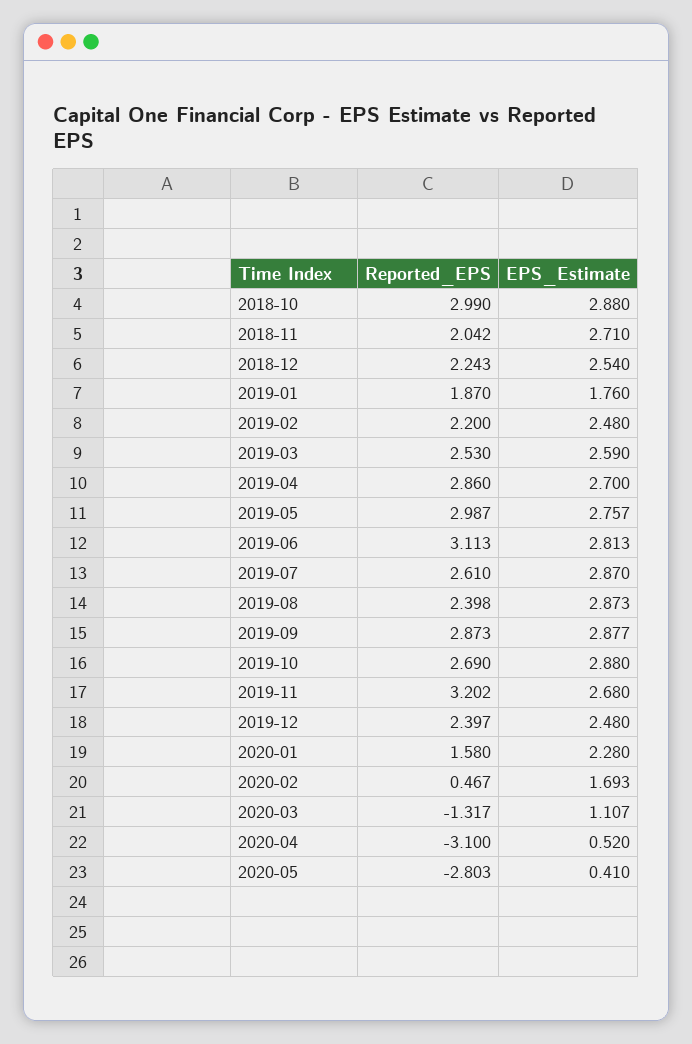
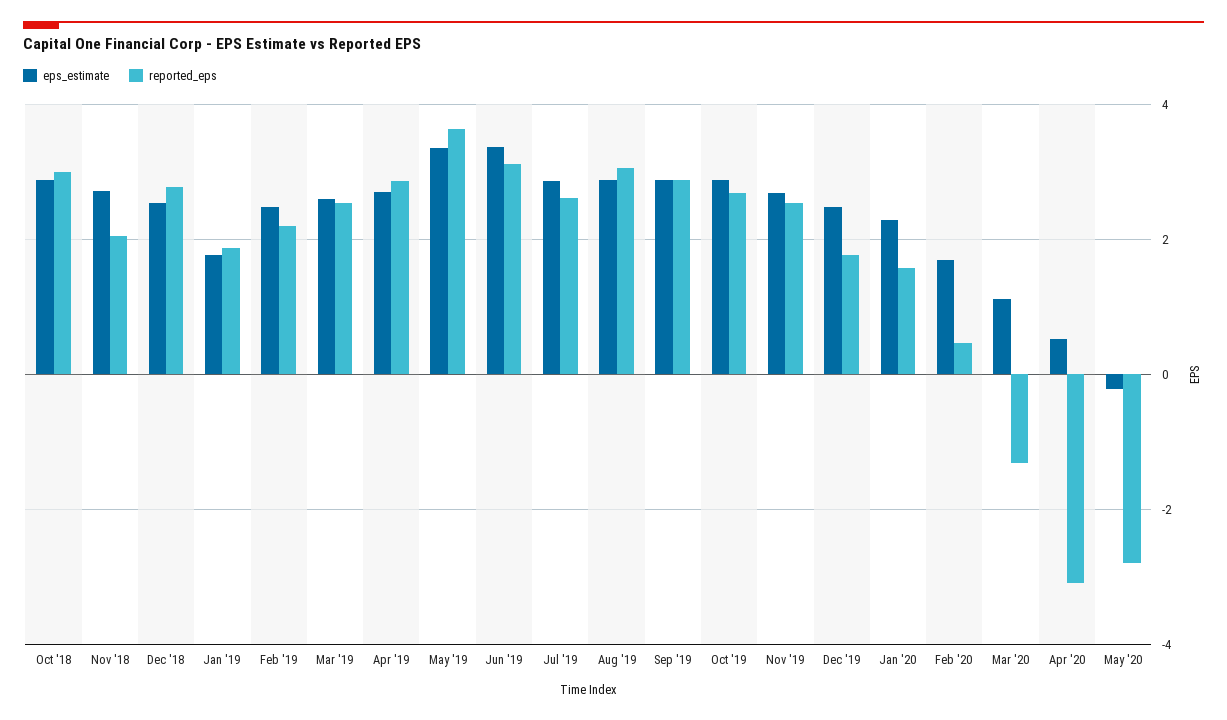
Reported_EPS, 2018-12: 2.243 -> 2.8
Reported_EPS, 2019-05: 2.987 -> 3.6
EPS_Estimate, 2019-05: 2.757 -> 3.4
EPS_Estimate, 2019-06: 2.813 -> 3.4
Reported_EPS, 2019-08: 2.398 -> 3
Reported_EPS, 2019-11: 3.202 -> 2.6
Reported_EPS, 2019-12: 2.397 -> 1.8
EPS_Estimate, 2020-05: 0.41 -> -0.2

